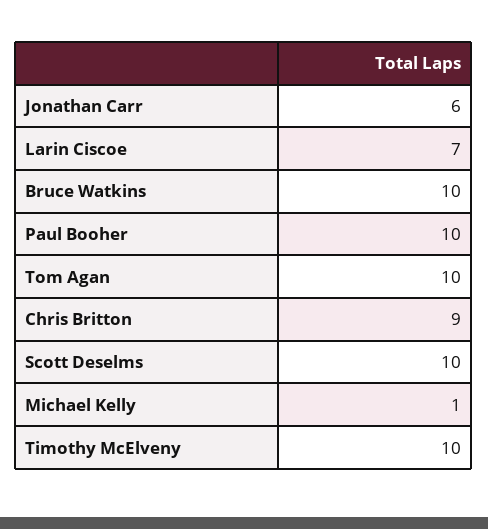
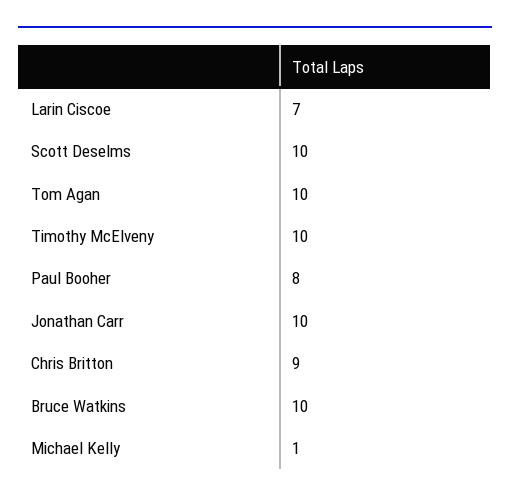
Jonathan Carr: 6 -> 10
Paul Booher: 10 -> 8

